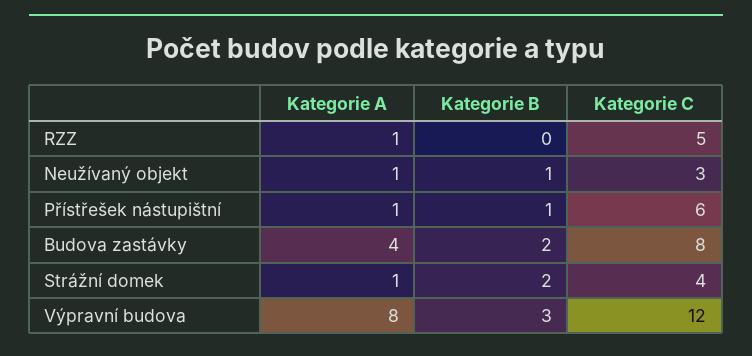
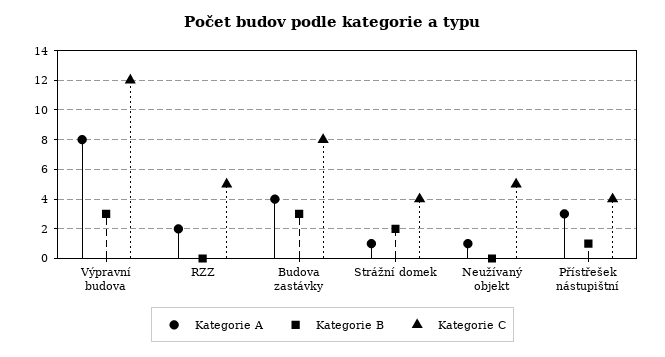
Kategorie A, RZZ: 1 -> 2
Kategorie B, Neužívaný objekt: 1 -> 0
Kategorie C, Neužívaný objekt: 3 -> 5
Kategorie A, Přístřešek nástupištní: 1 -> 3
Kategorie C, Přístřešek nástupištní: 6 -> 4
Kategorie B, Budova zastávky: 2 -> 3

